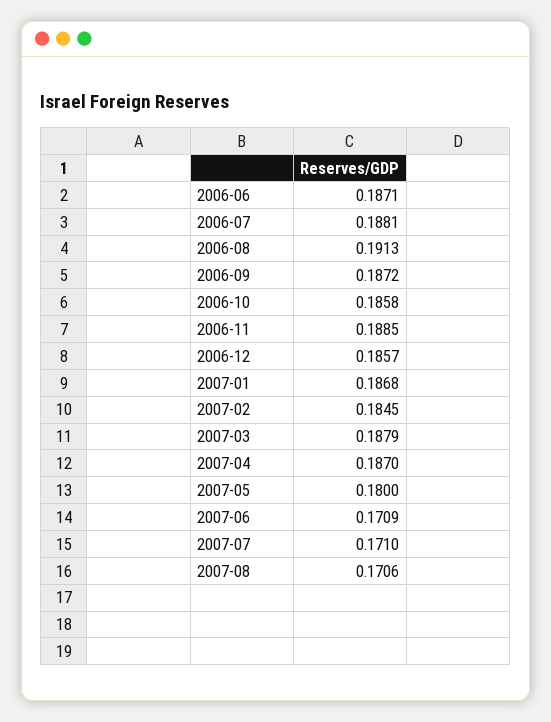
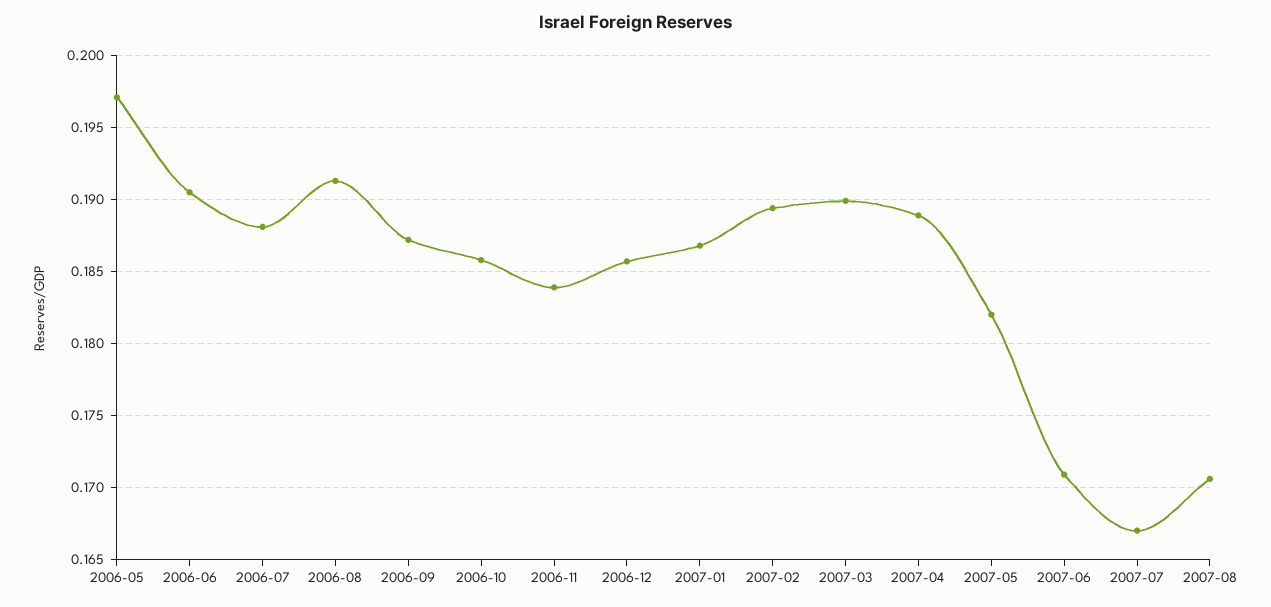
2006-06: 0.1871 -> 0.1905
2006-11: 0.1885 -> 0.184
2007-02: 0.1845 -> 0.1895
2007-03: 0.1879 -> 0.19
2007-04: 0.187 -> 0.189
2007-05: 0.18 -> 0.182
2007-07: 0.171 -> 0.167
2006-05: none -> 0.197

